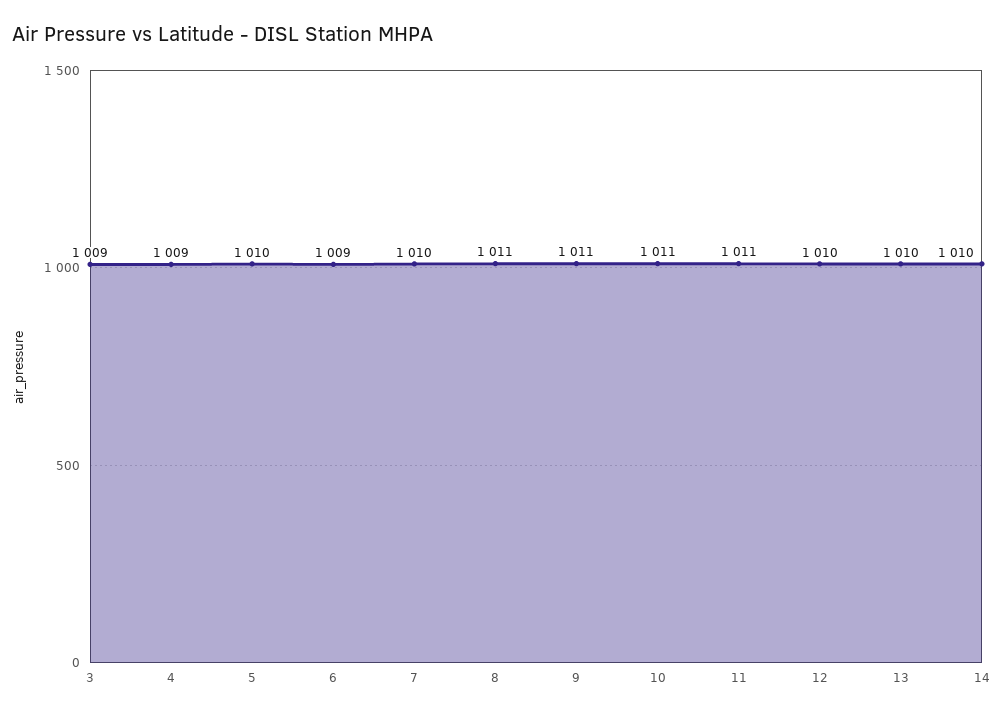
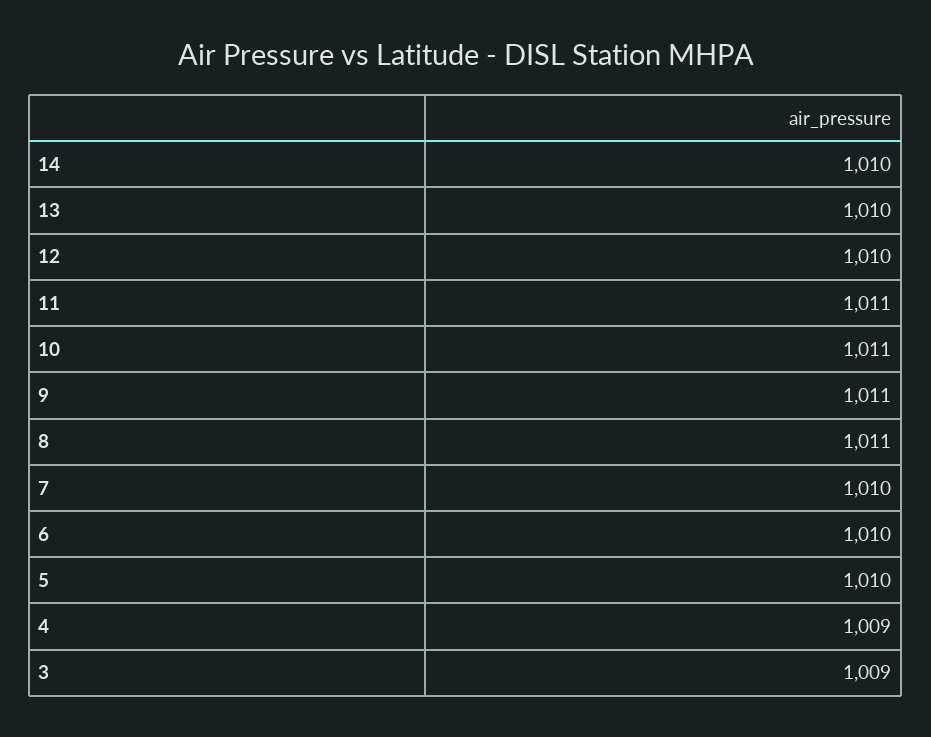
6: 1009 -> 1010

